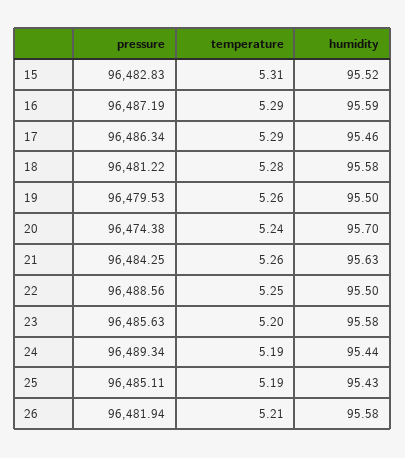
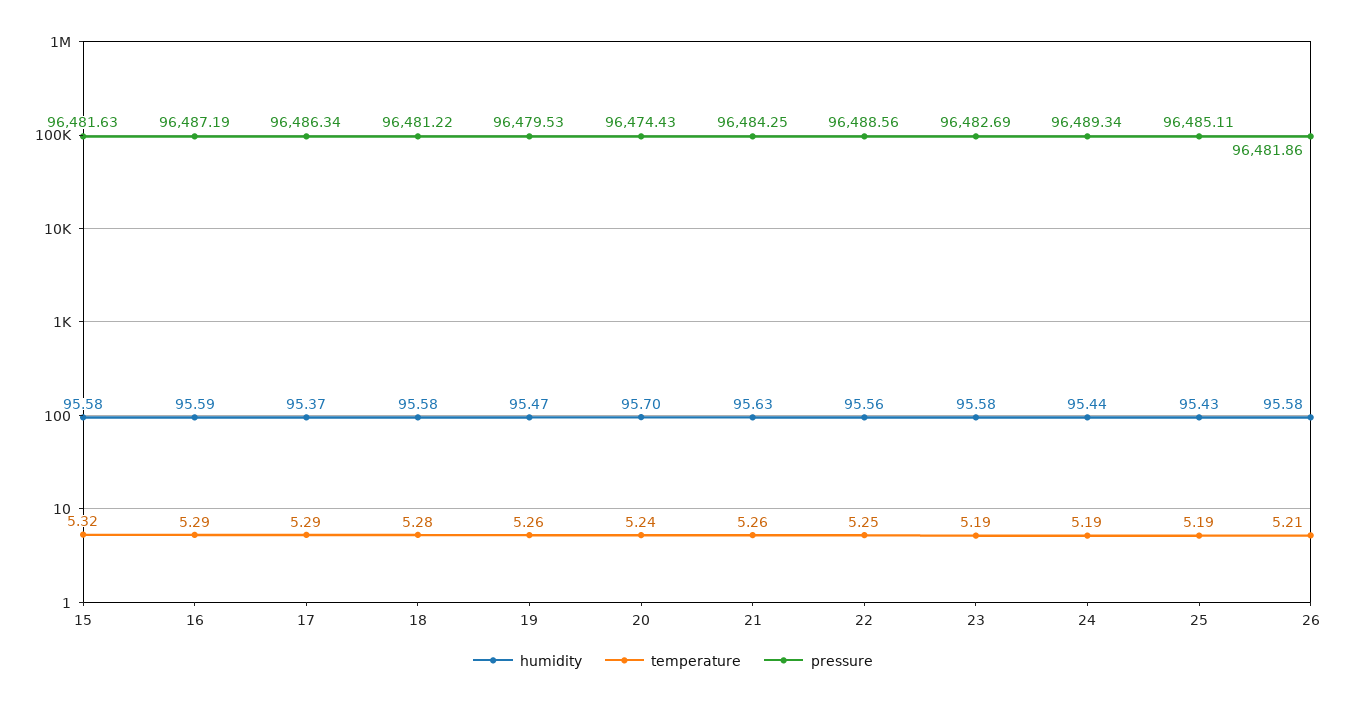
pressure, 15: 96482.83 -> 96481.63
temperature, 15: 5.31 -> 5.32
humidity, 15: 95.52 -> 95.58
humidity, 17: 95.46 -> 95.37
humidity, 19: 95.5 -> 95.47
pressure, 20: 96474.38 -> 96474.43
humidity, 22: 95.5 -> 95.56
pressure, 23: 96485.63 -> 96482.69
temperature, 23: 5.2 -> 5.19
pressure, 26: 96481.94 -> 96481.86

